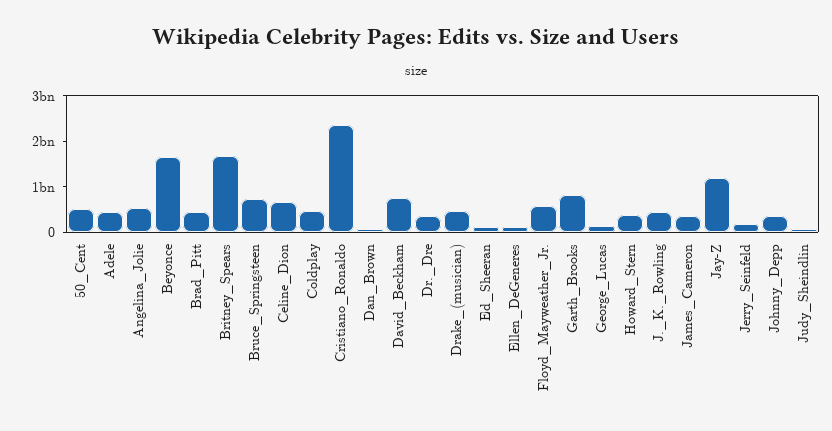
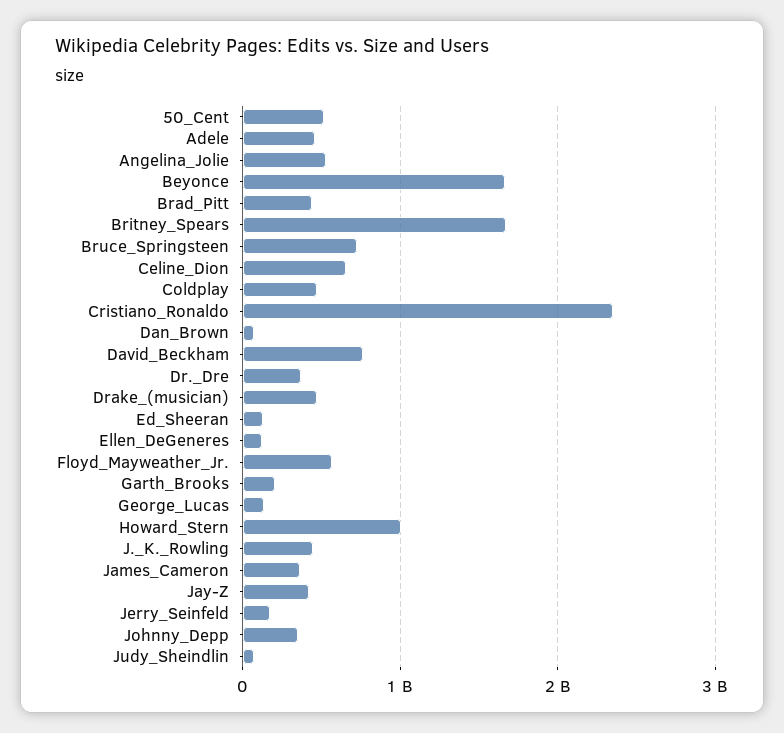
Garth_Brooks: 800000000 -> 200000000
Howard_Stern: 400000000 -> 1000000000
Jay-Z: 1200000000 -> 400000000

